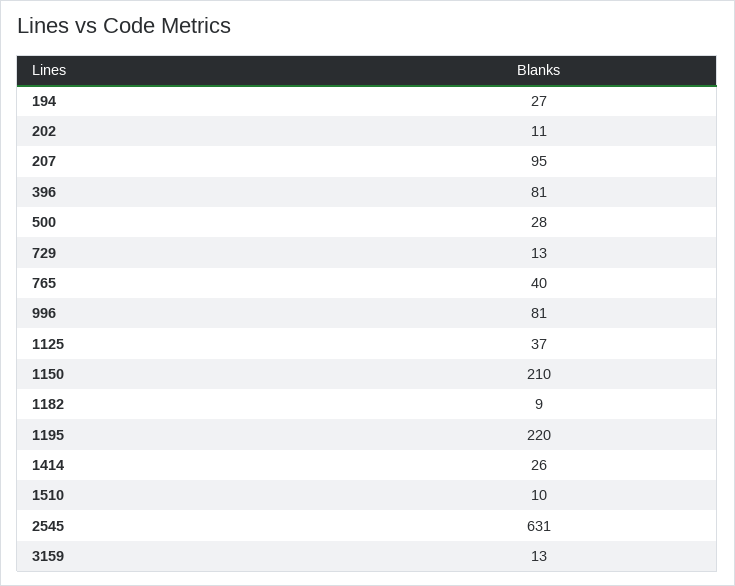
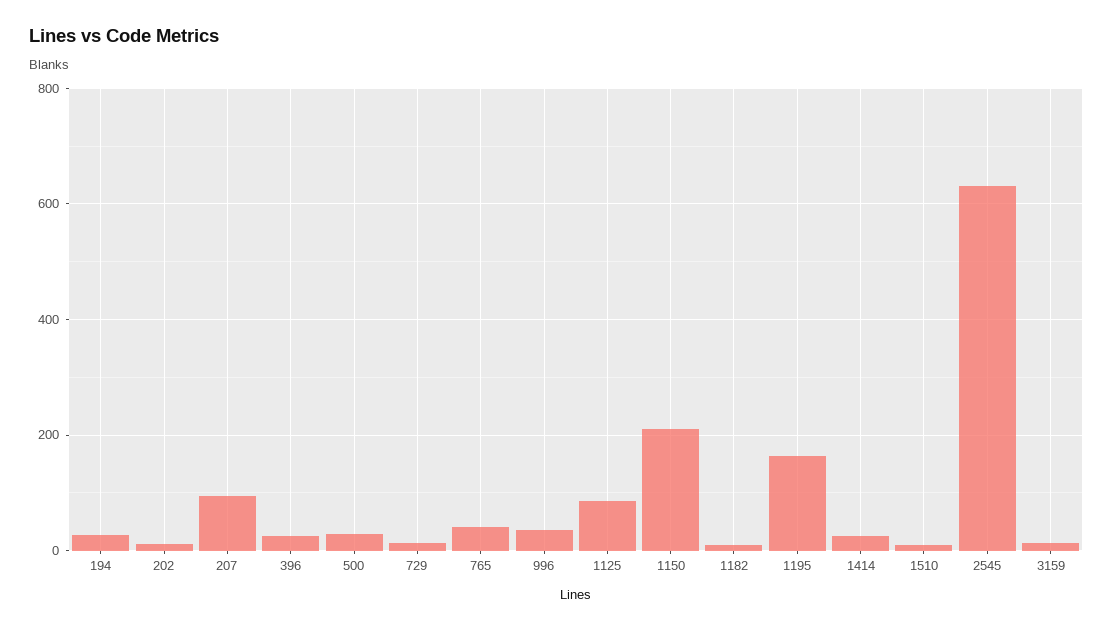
396: 81 -> 20
996: 81 -> 40
1125: 37 -> 80
1195: 220 -> 160

